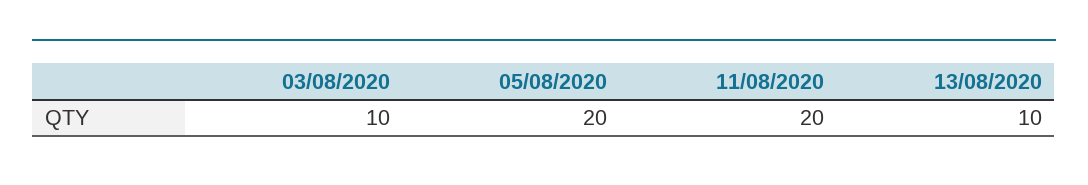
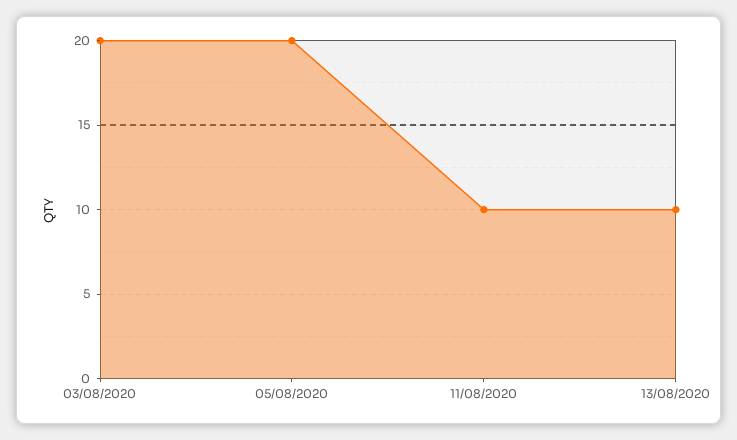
03/08/2020: 10 -> 20
11/08/2020: 20 -> 10

